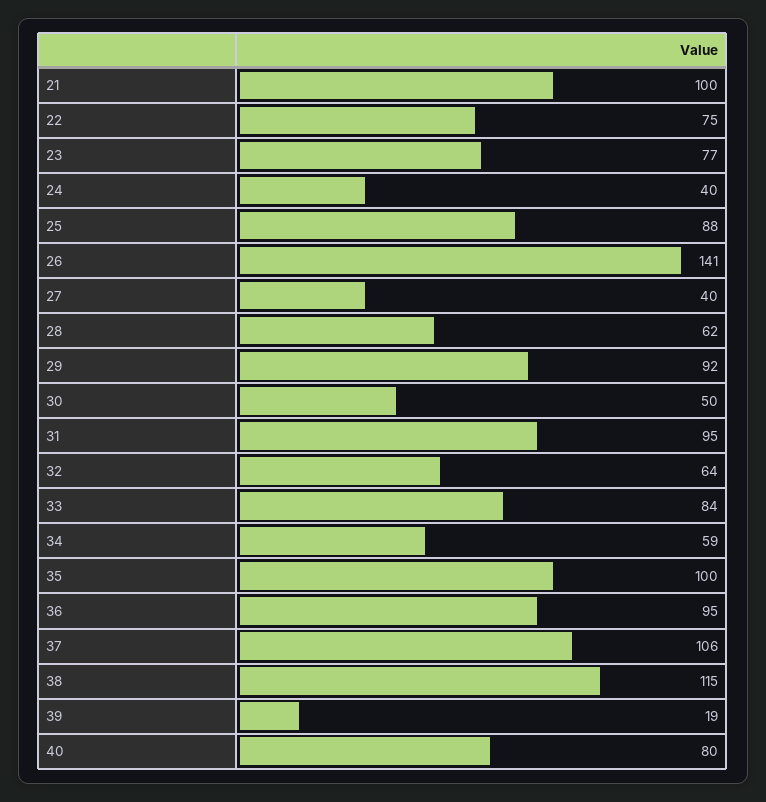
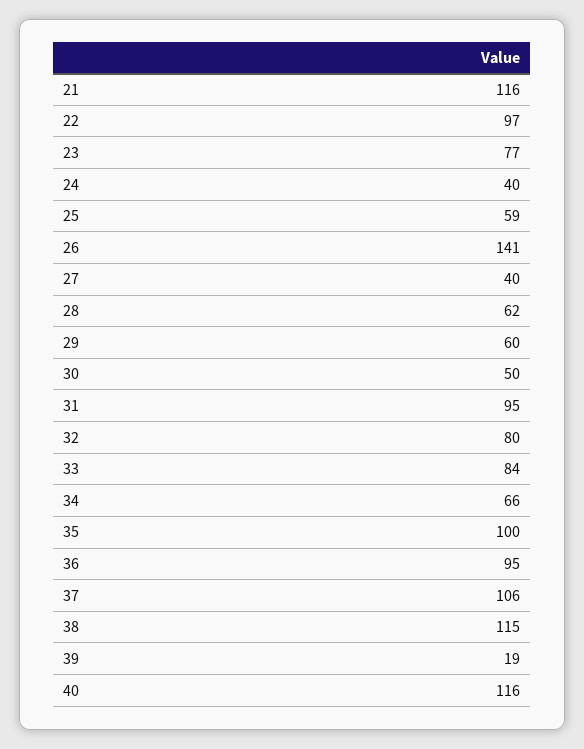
21: 100 -> 116
22: 75 -> 97
25: 88 -> 59
29: 92 -> 60
32: 64 -> 80
34: 59 -> 66
40: 80 -> 116

